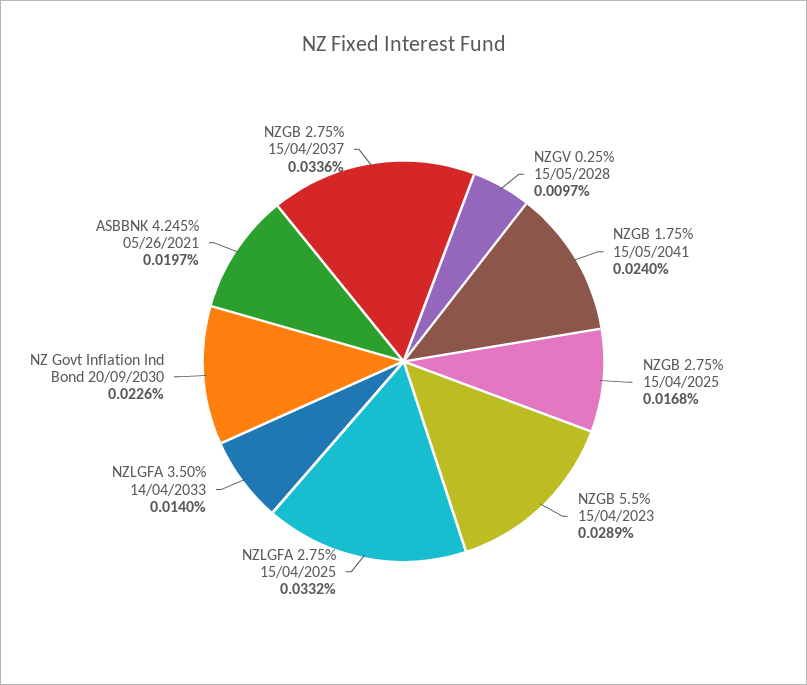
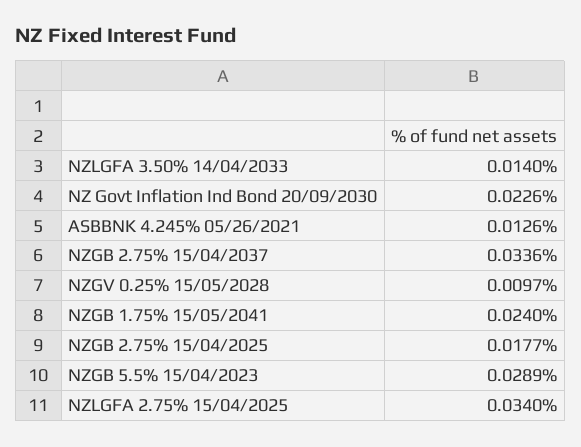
NZGB 2.75% 15/04/2025: 0.0168 -> 0.0177
NZLGFA 2.75% 15/04/2025: 0.0332 -> 0.034
ASBBNK 4.245% 05/26/2021: 0.0197 -> 0.0126

